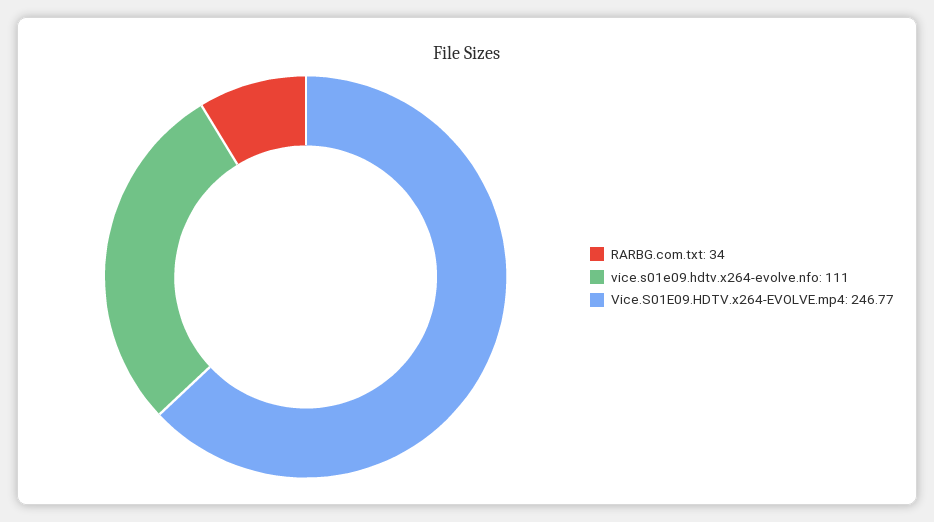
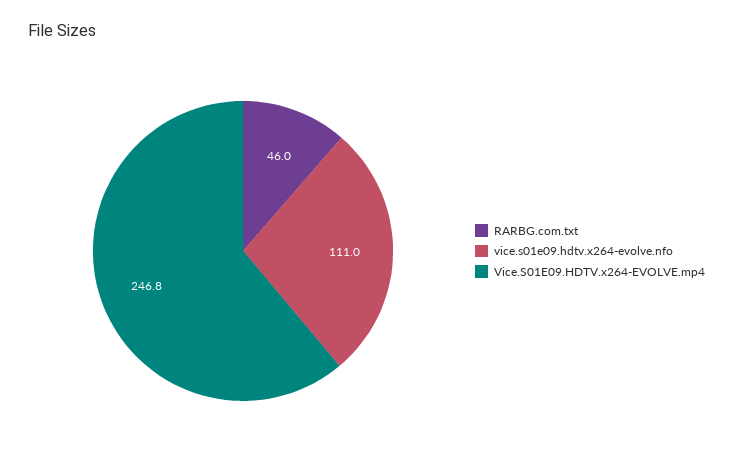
RARBG.com.txt: 34 -> 46

